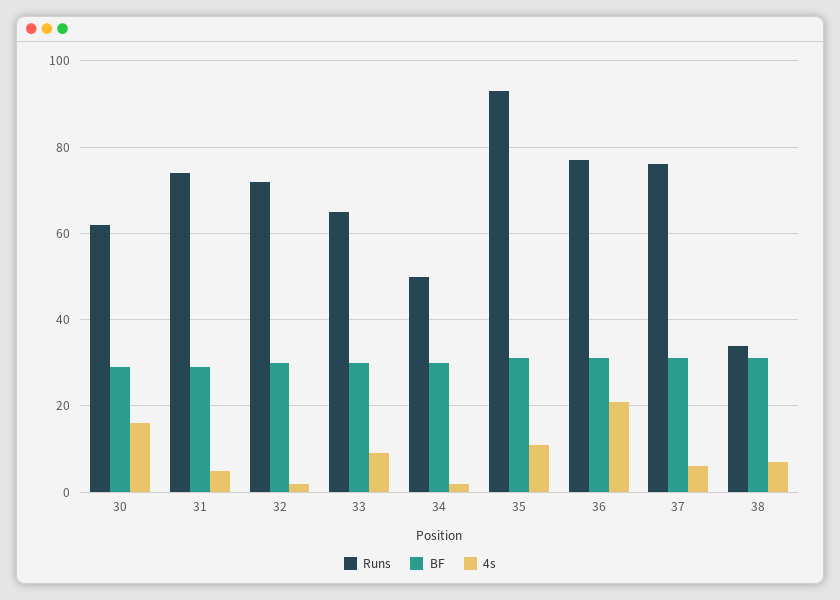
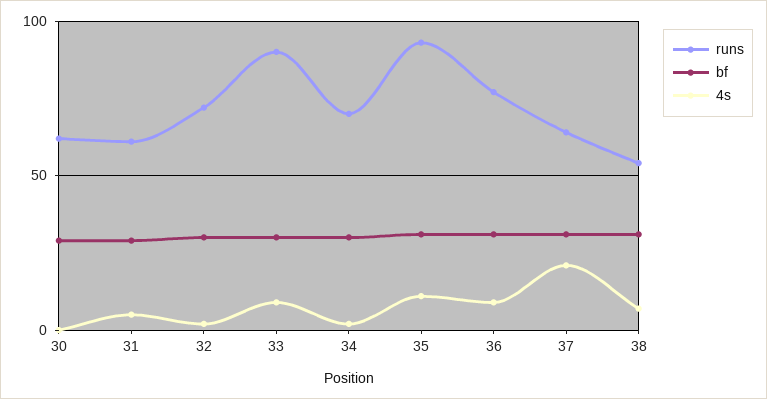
4s, 30: 15 -> 0
Runs, 31: 75 -> 60
Runs, 33: 65 -> 90
Runs, 34: 50 -> 70
4s, 36: 20 -> 10
Runs, 37: 75 -> 65
4s, 37: 5 -> 20
Runs, 38: 35 -> 55

